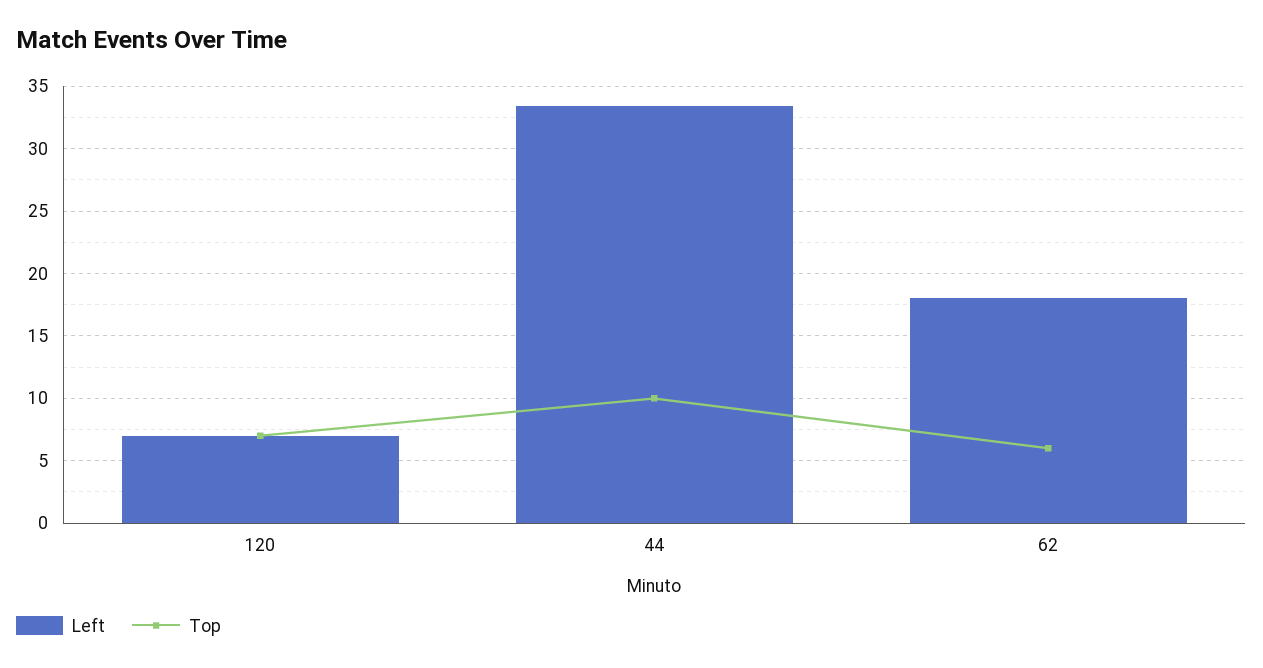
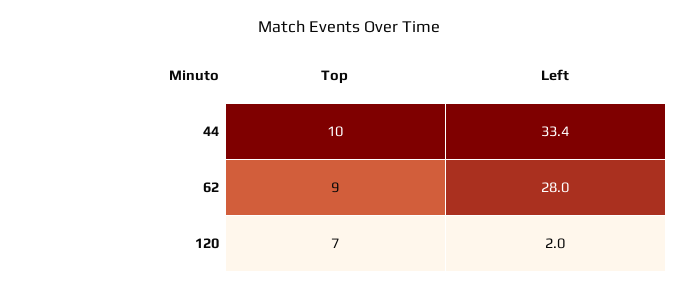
Left, 120: 7 -> 2
Left, 62: 18 -> 28
Top, 62: 6 -> 9

